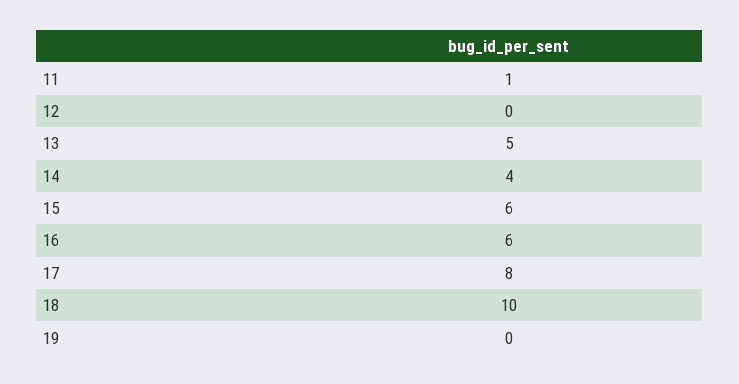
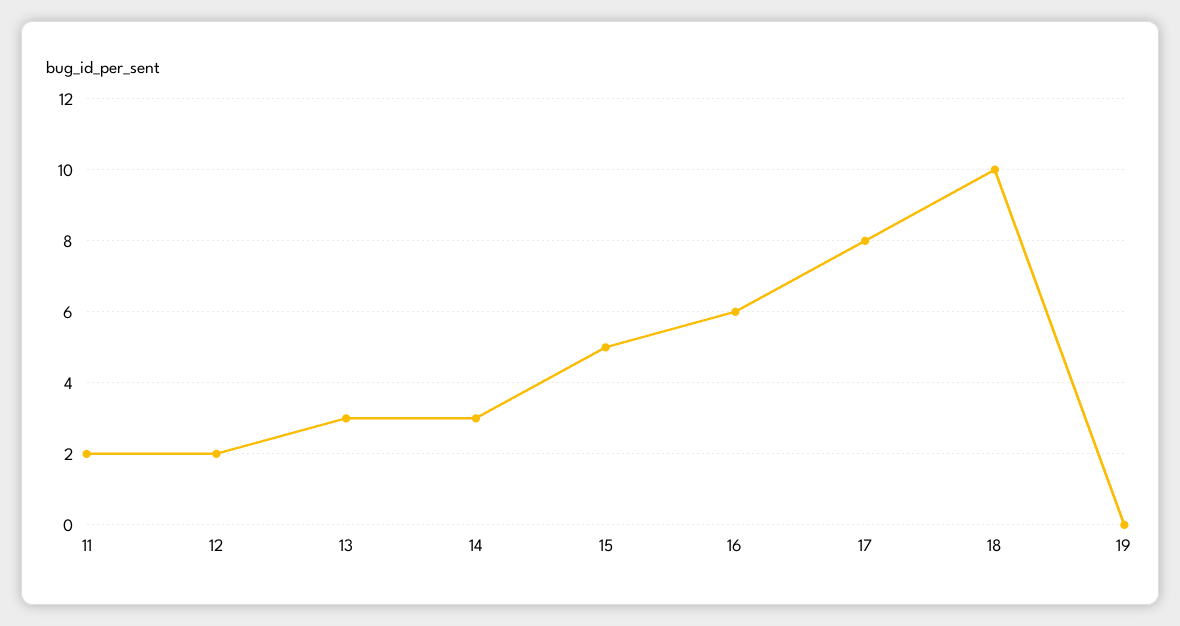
11: 1 -> 2
12: 0 -> 2
13: 5 -> 3
14: 4 -> 3
15: 6 -> 5

